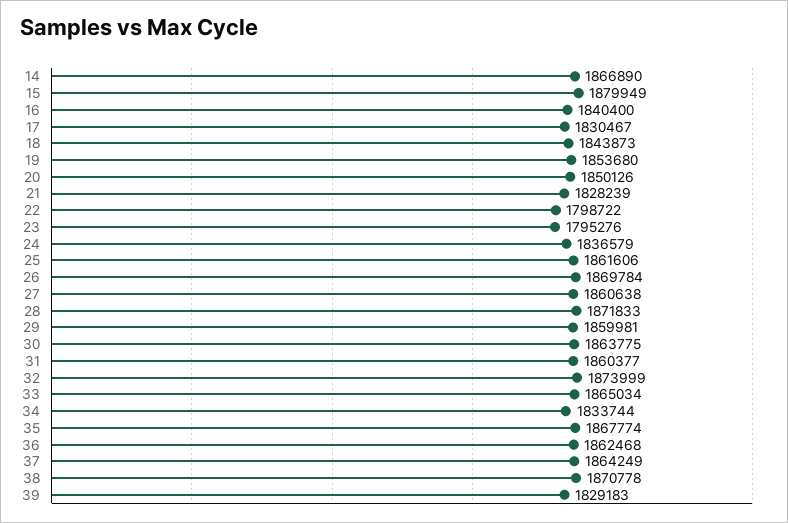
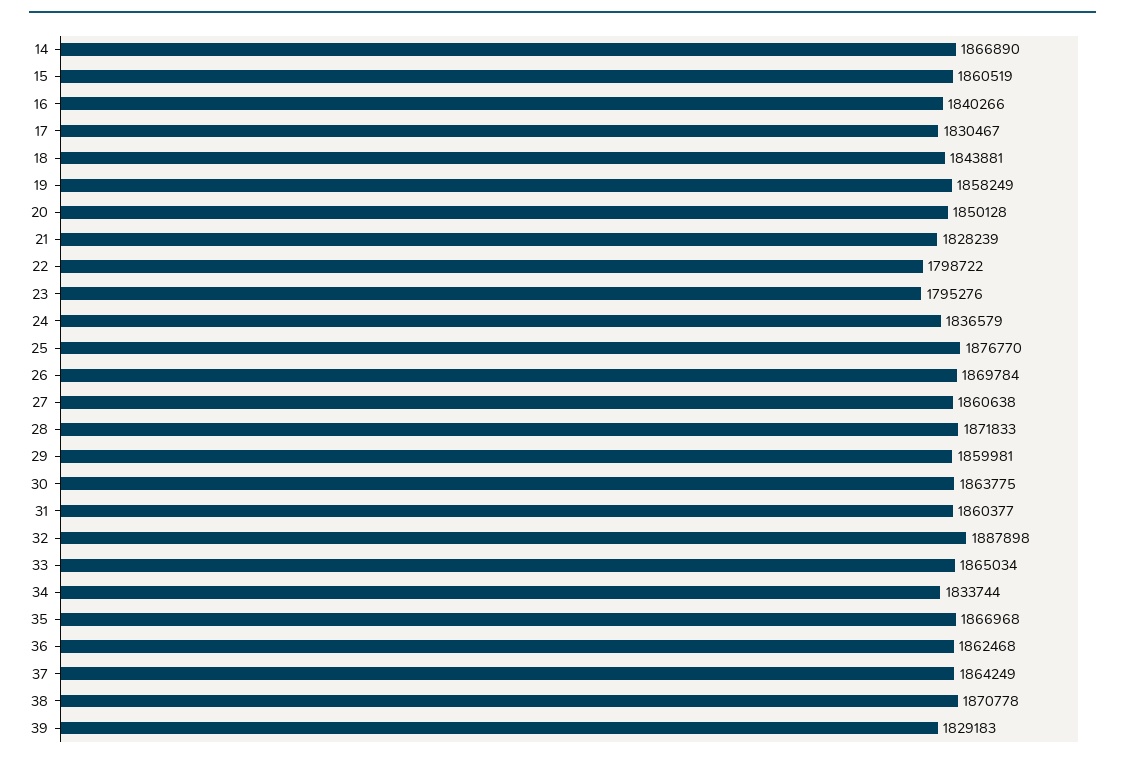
15: 1879949 -> 1860519
16: 1840400 -> 1840266
18: 1843873 -> 1843881
19: 1853680 -> 1858249
20: 1850126 -> 1850128
25: 1861606 -> 1876770
32: 1873999 -> 1887898
35: 1867774 -> 1866968

